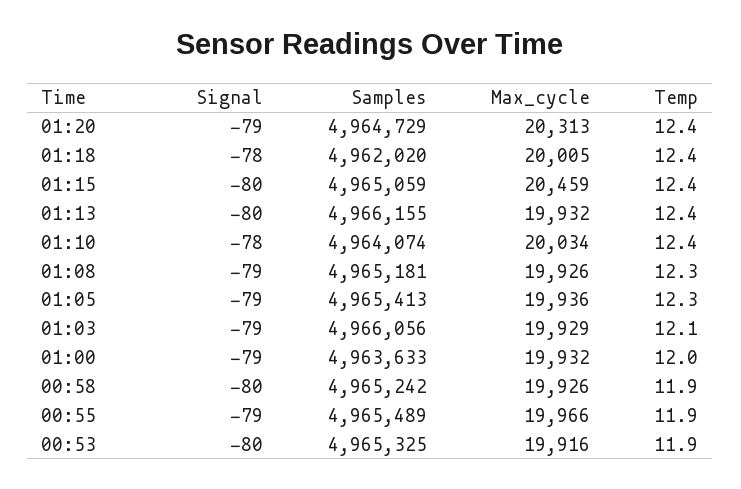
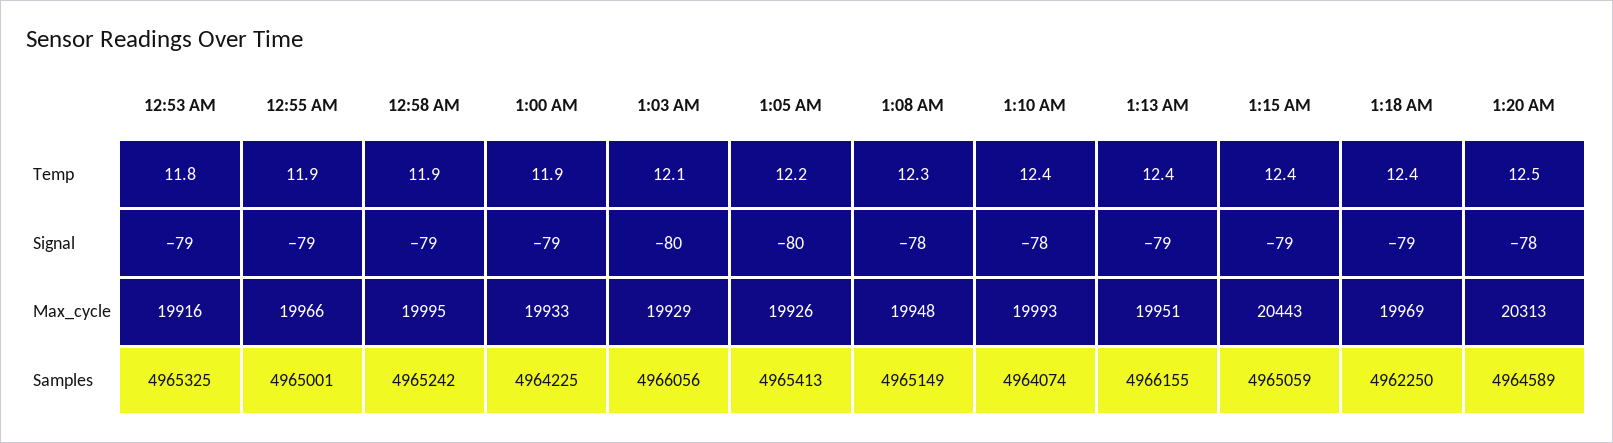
Signal, 01:20: -79 -> -78
Samples, 01:20: 4964729 -> 4964589
Temp, 01:20: 12.4 -> 12.5
Signal, 01:18: -78 -> -79
Samples, 01:18: 4962020 -> 4962250
Max_cycle, 01:18: 20005 -> 19969
Signal, 01:15: -80 -> -79
Max_cycle, 01:15: 20459 -> 20443
Signal, 01:13: -80 -> -79
Max_cycle, 01:13: 19932 -> 19951
Max_cycle, 01:10: 20034 -> 19993
Signal, 01:08: -79 -> -78
Samples, 01:08: 4965181 -> 4965149
Max_cycle, 01:08: 19926 -> 19948
Signal, 01:05: -79 -> -80
Max_cycle, 01:05: 19936 -> 19926
Temp, 01:05: 12.3 -> 12.2
Signal, 01:03: -79 -> -80
Samples, 01:00: 4963633 -> 4964225
Max_cycle, 01:00: 19932 -> 19933
Temp, 01:00: 12 -> 11.9
Signal, 00:58: -80 -> -79
Max_cycle, 00:58: 19926 -> 19995
Samples, 00:55: 4965489 -> 4965001
Signal, 00:53: -80 -> -79
Temp, 00:53: 11.9 -> 11.8

